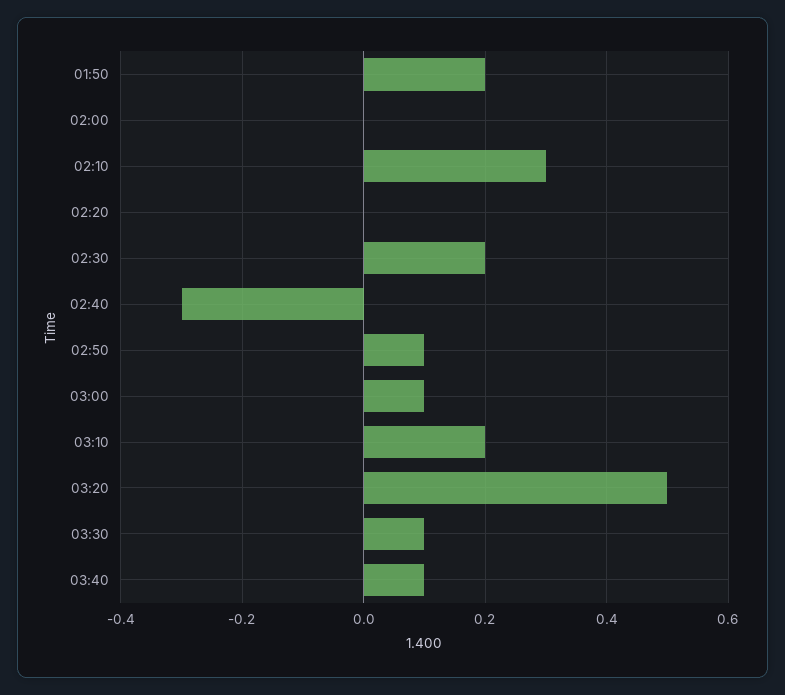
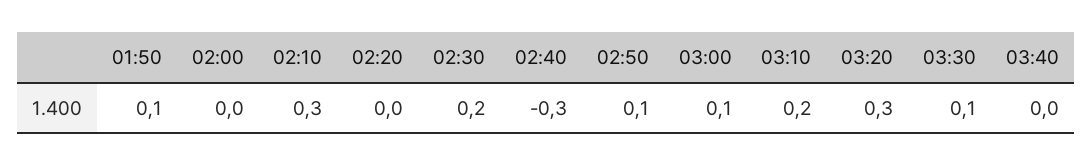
01:50: 0.2 -> 0.1
03:20: 0.5 -> 0.3
03:40: 0.1 -> 0

